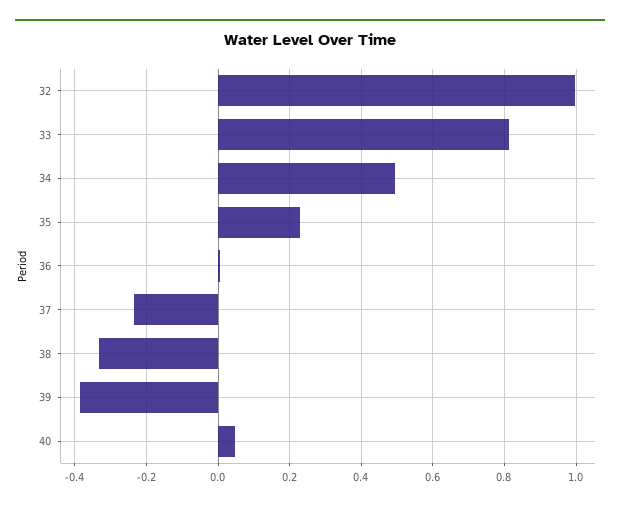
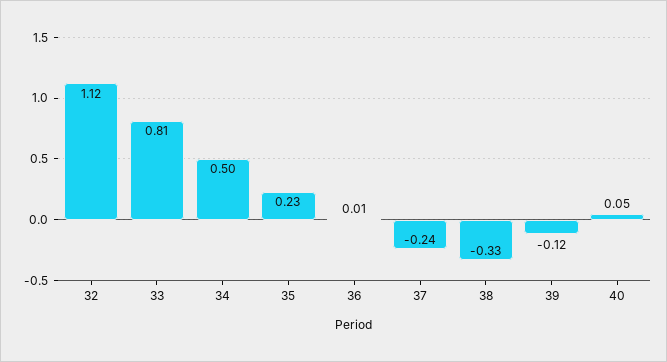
32: 1 -> 1.12
39: -0.38 -> -0.12

